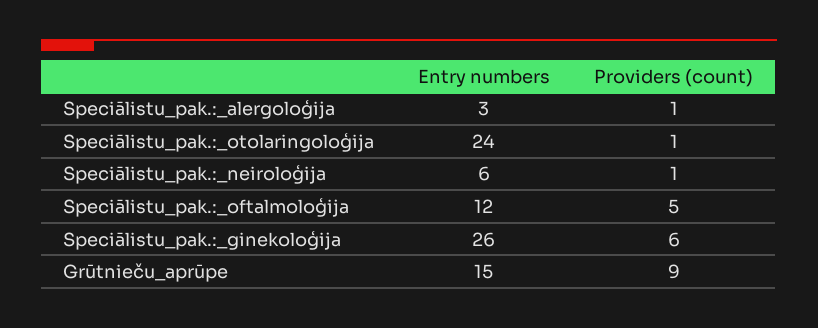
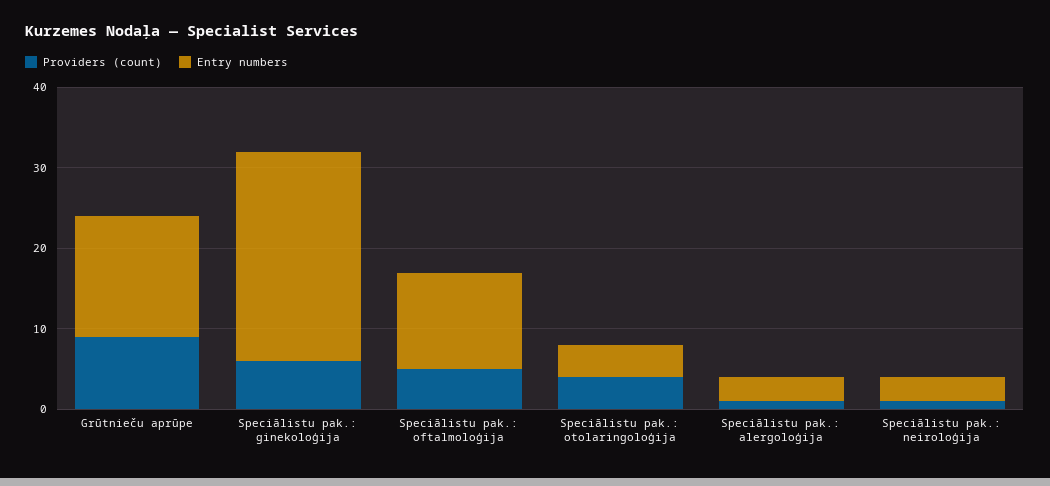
Entry numbers, Speciālistu_pak.:_otolaringoloģija: 24 -> 4
Providers (count), Speciālistu_pak.:_otolaringoloģija: 1 -> 4
Entry numbers, Speciālistu_pak.:_neiroloģija: 6 -> 3

